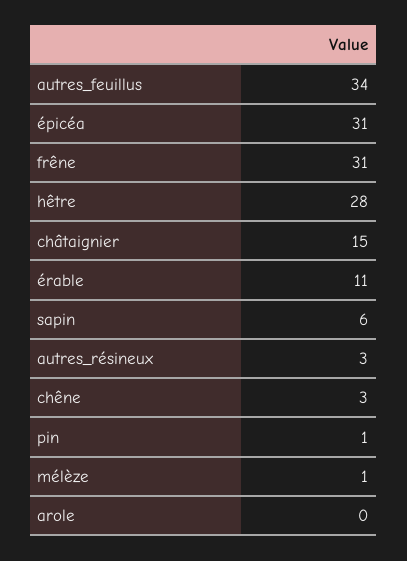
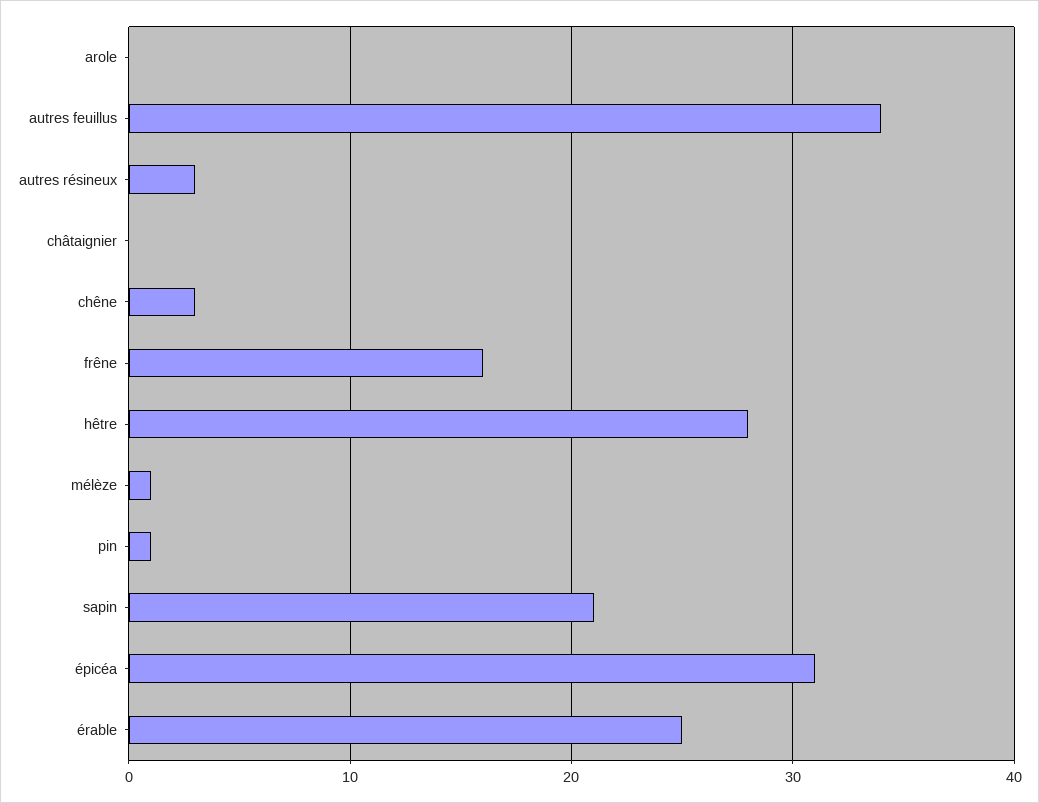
frêne: 31 -> 16
châtaignier: 15 -> 0
érable: 11 -> 25
sapin: 6 -> 21

